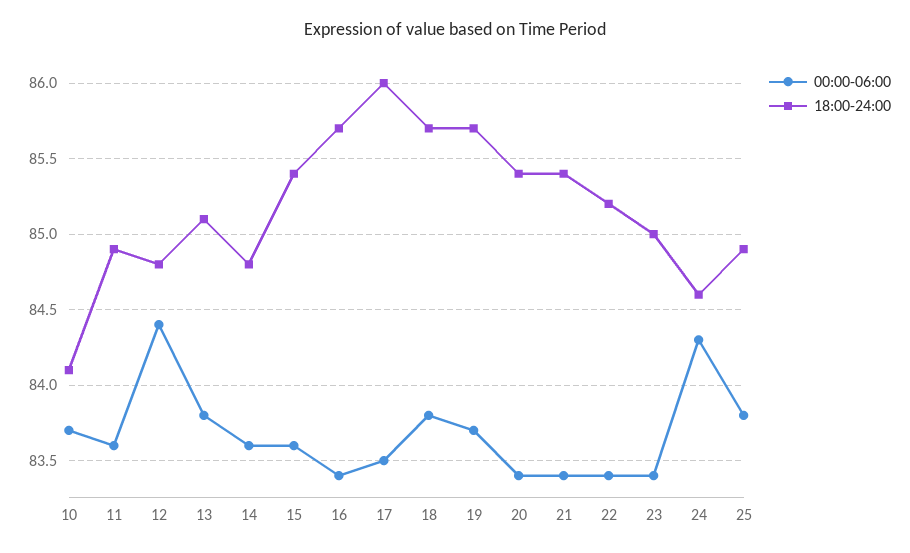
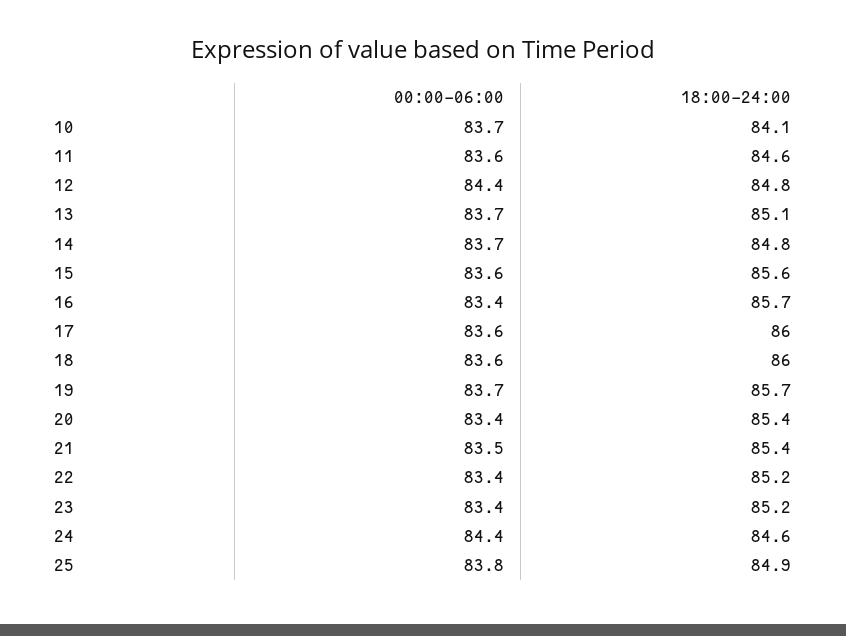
18:00-24:00, 11: 84.9 -> 84.6
00:00-06:00, 13: 83.8 -> 83.7
00:00-06:00, 14: 83.6 -> 83.7
18:00-24:00, 15: 85.4 -> 85.6
00:00-06:00, 17: 83.5 -> 83.6
00:00-06:00, 18: 83.8 -> 83.6
18:00-24:00, 18: 85.7 -> 86
00:00-06:00, 21: 83.4 -> 83.5
18:00-24:00, 23: 85 -> 85.2
00:00-06:00, 24: 84.3 -> 84.4

